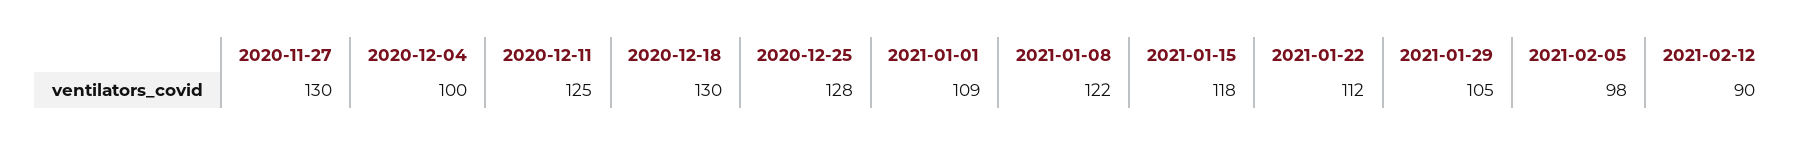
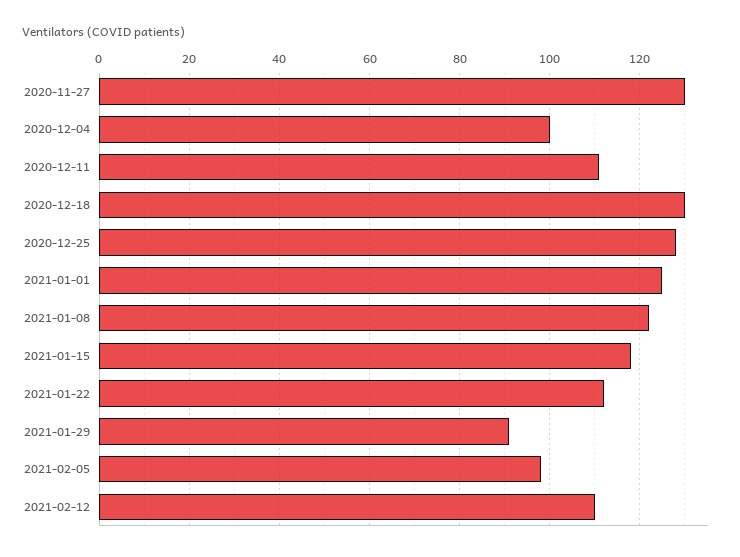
2020-12-11: 125 -> 110
2021-01-01: 109 -> 125
2021-01-29: 105 -> 90
2021-02-12: 90 -> 110

